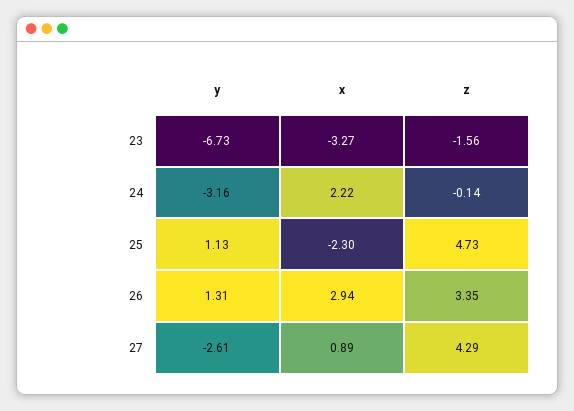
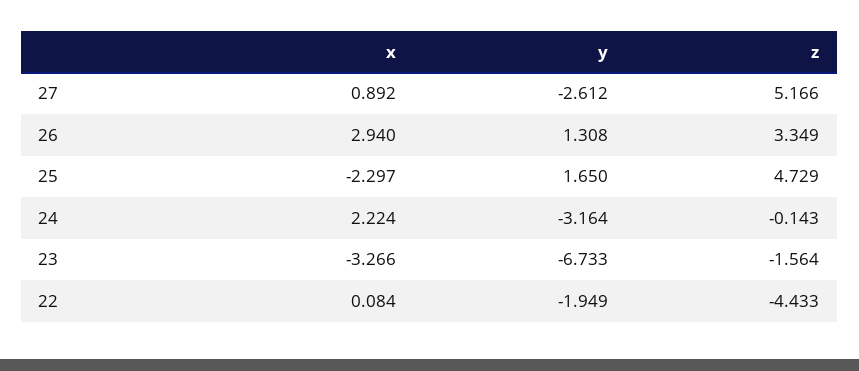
y, 25: 1.13 -> 1.65
z, 27: 4.29 -> 5.166
x, 22: none -> 0.084
y, 22: none -> -1.949
z, 22: none -> -4.433

